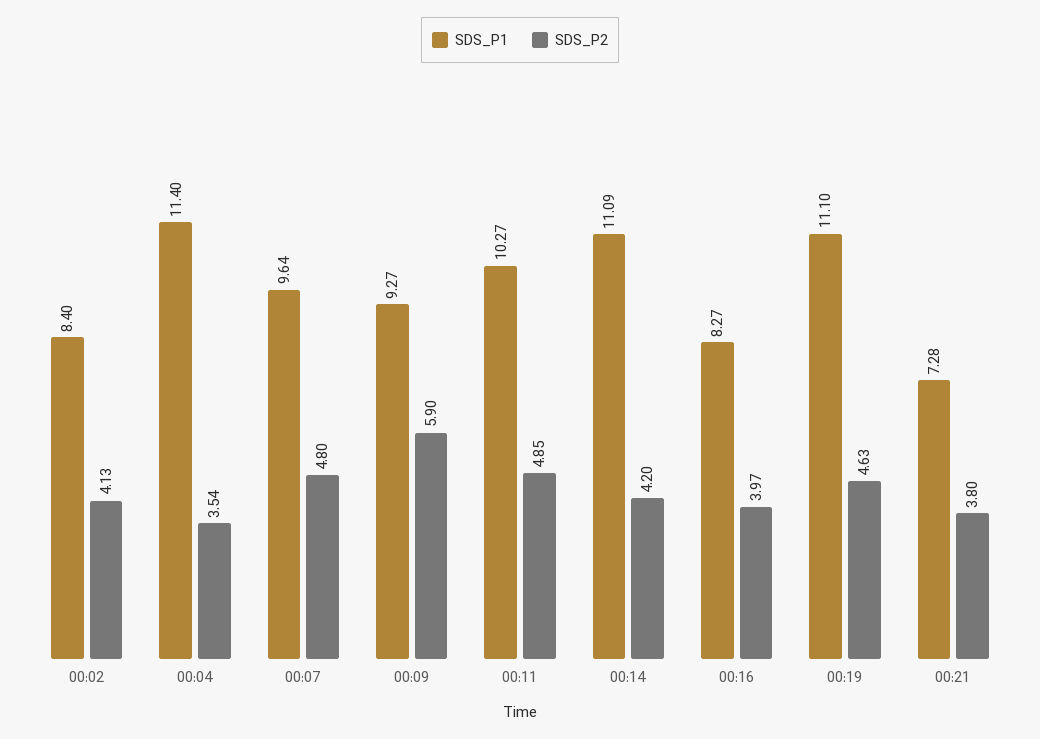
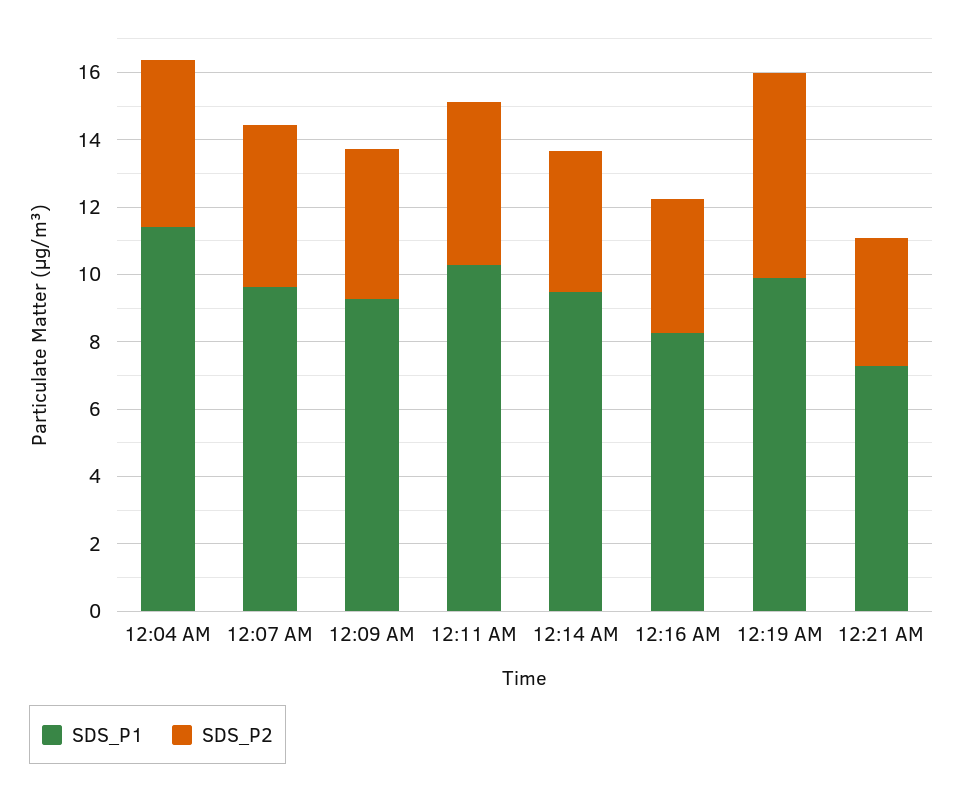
SDS_P1, 00:02: 8.4 -> none
SDS_P2, 00:02: 4.13 -> none
SDS_P2, 00:04: 3.54 -> 5
SDS_P2, 00:09: 5.9 -> 4.5
SDS_P1, 00:14: 11.09 -> 9.5
SDS_P1, 00:19: 11.1 -> 10
SDS_P2, 00:19: 4.63 -> 6

